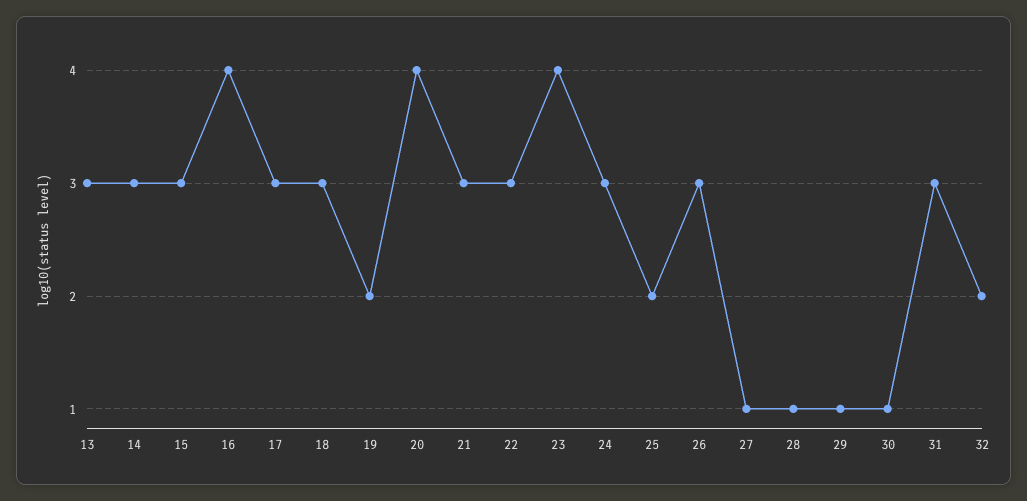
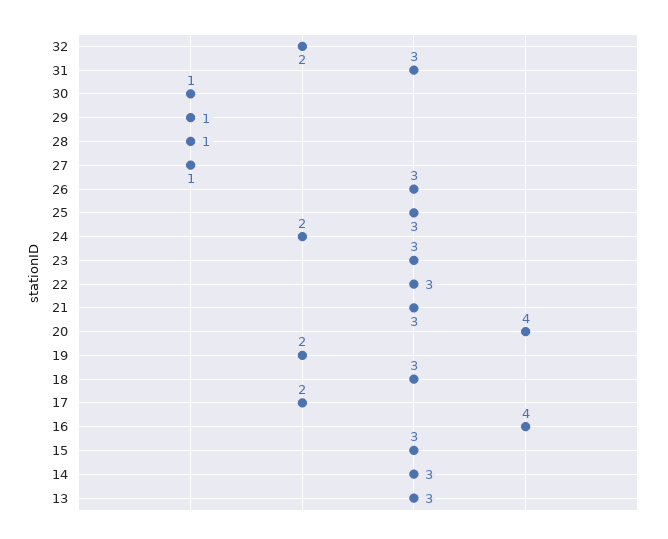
17: 3 -> 2
23: 4 -> 3
24: 3 -> 2
25: 2 -> 3

